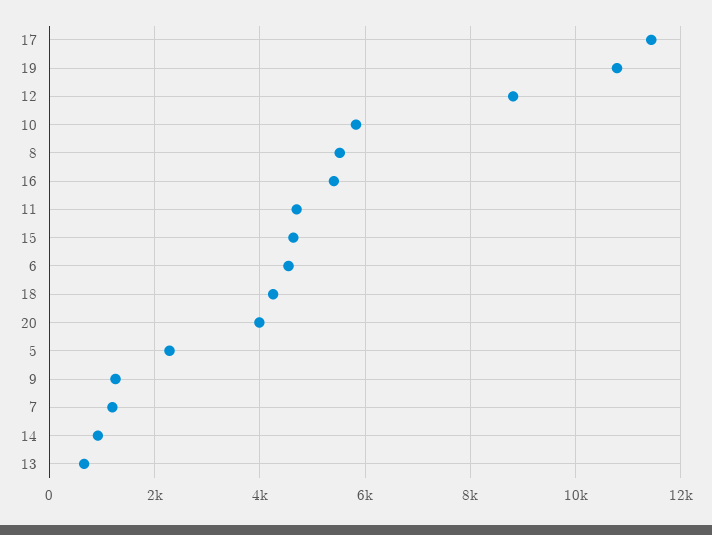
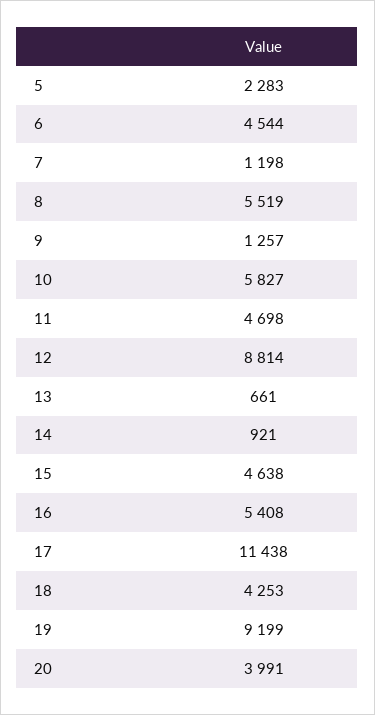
19: 10800 -> 9199

